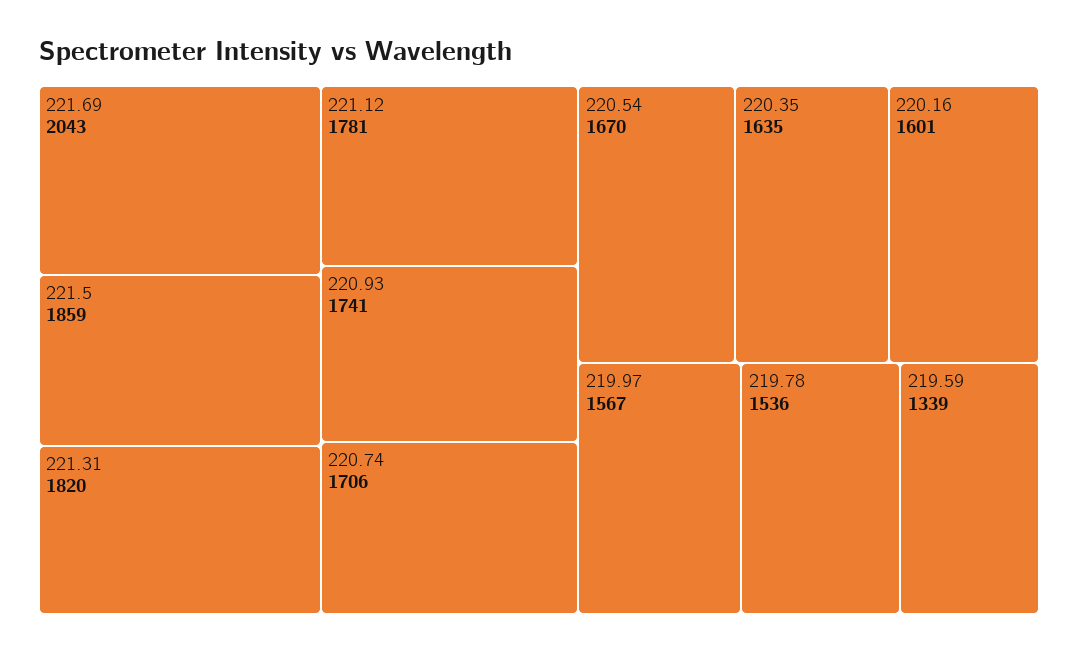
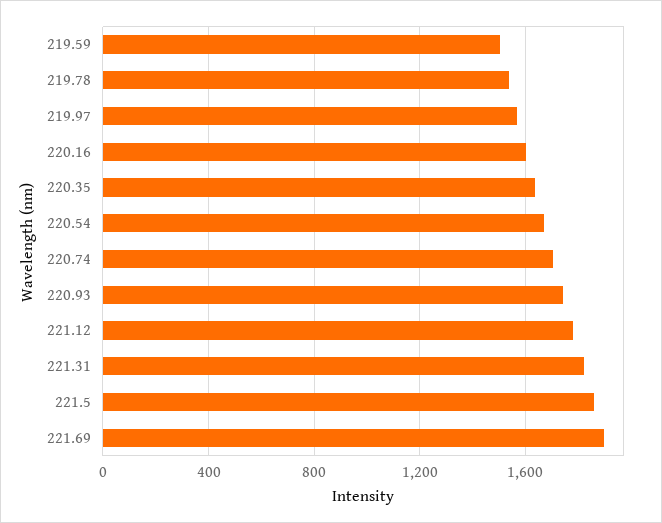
221.69: 2043 -> 1900
219.59: 1339 -> 1500

